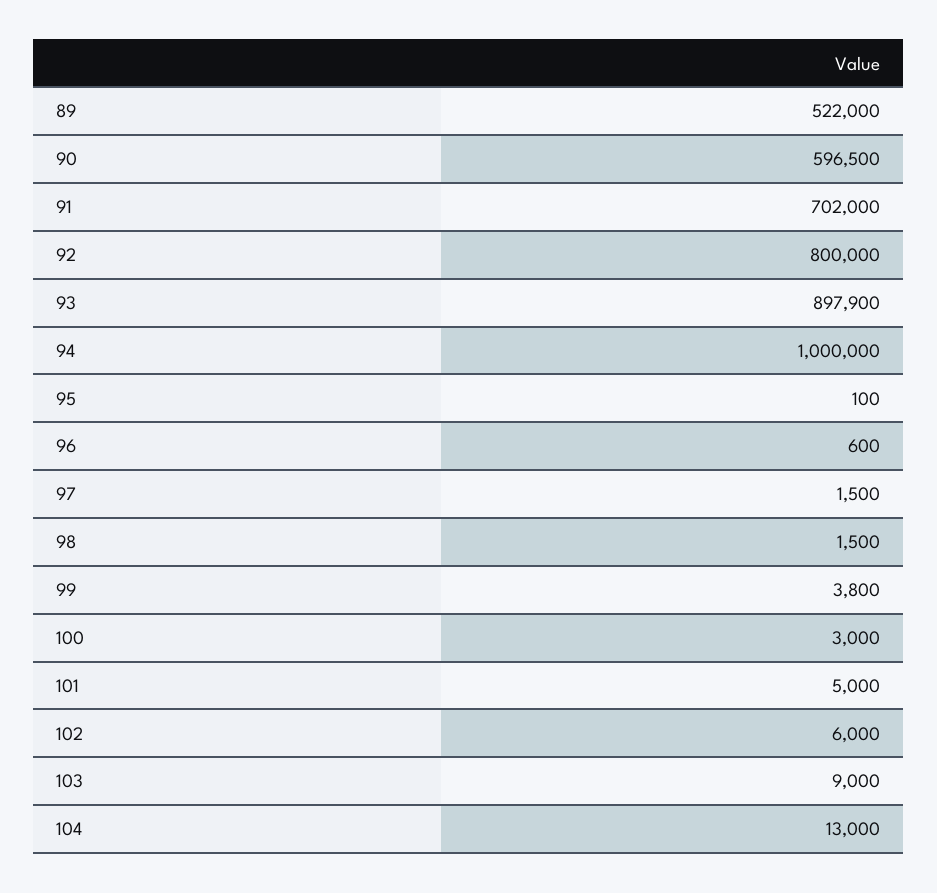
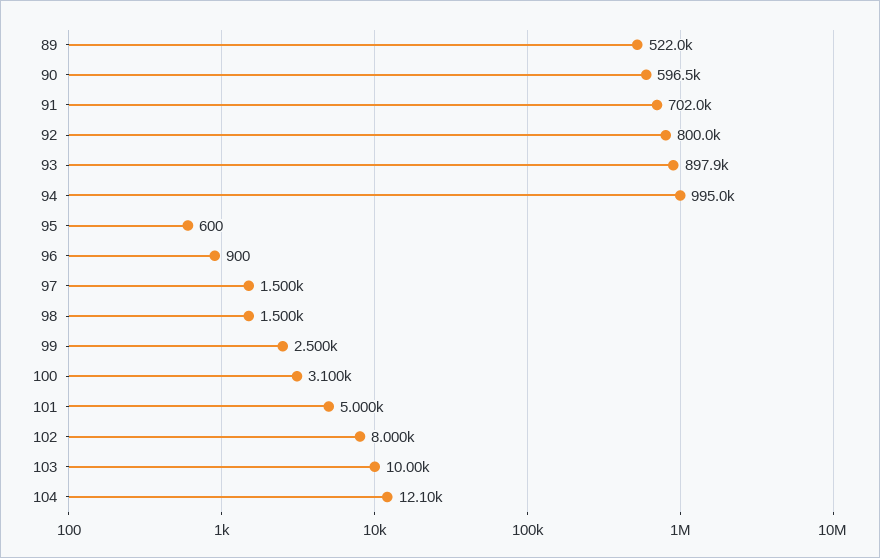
94: 1000000 -> 995000
95: 100 -> 600
96: 600 -> 900
99: 3800 -> 2500
100: 3000 -> 3100
102: 6000 -> 8000
103: 9000 -> 10000
104: 13000 -> 12100

